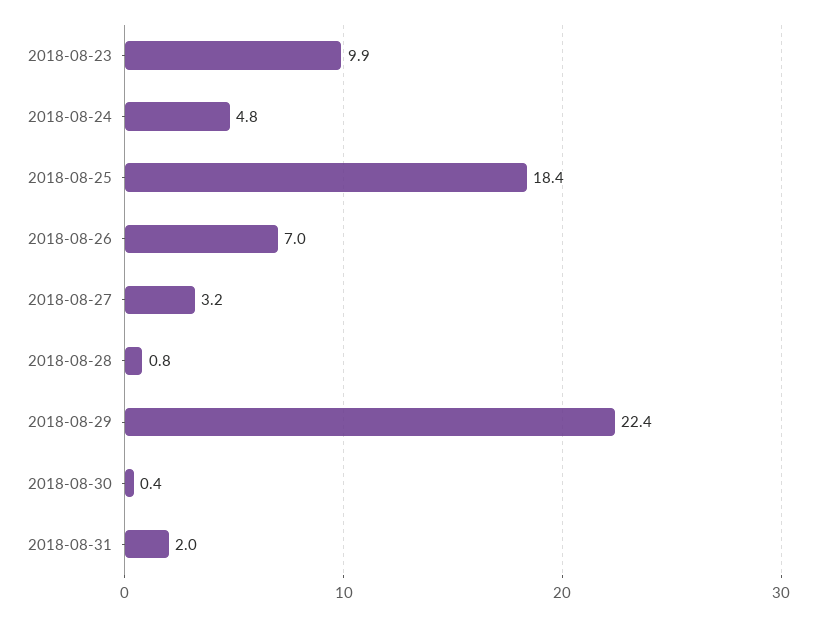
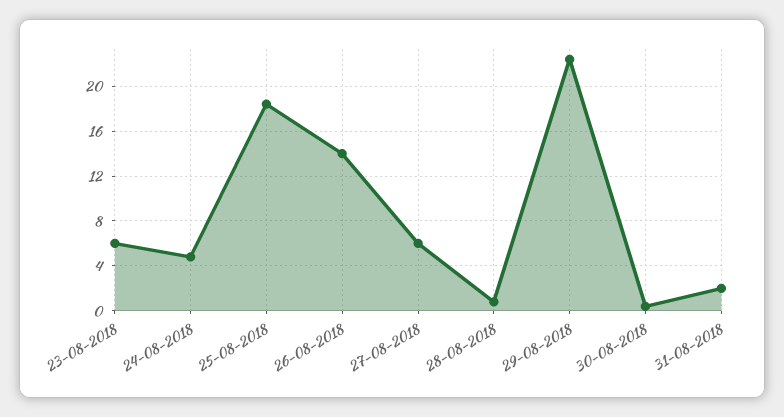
2018-08-23: 9.9 -> 6
2018-08-26: 7 -> 14
2018-08-27: 3.2 -> 6

